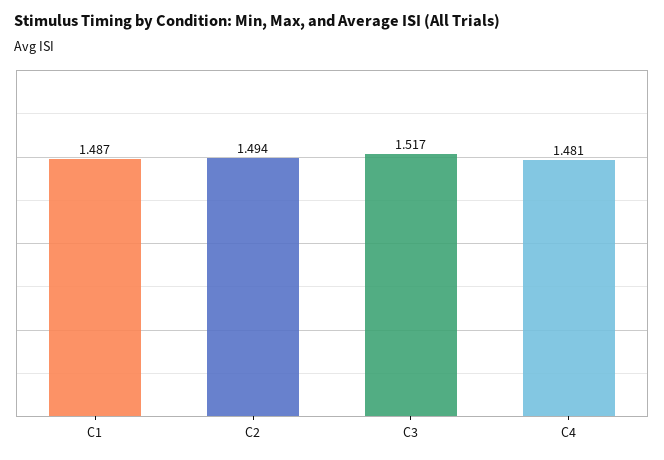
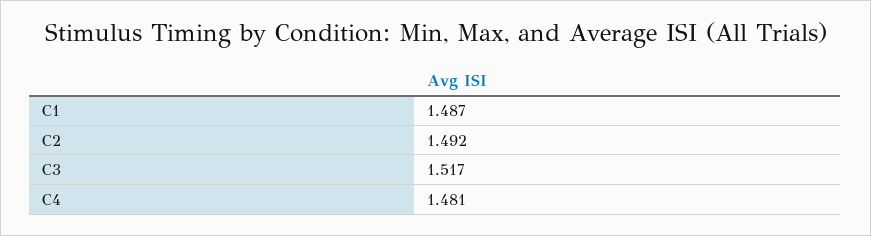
C2: 1.494 -> 1.492

